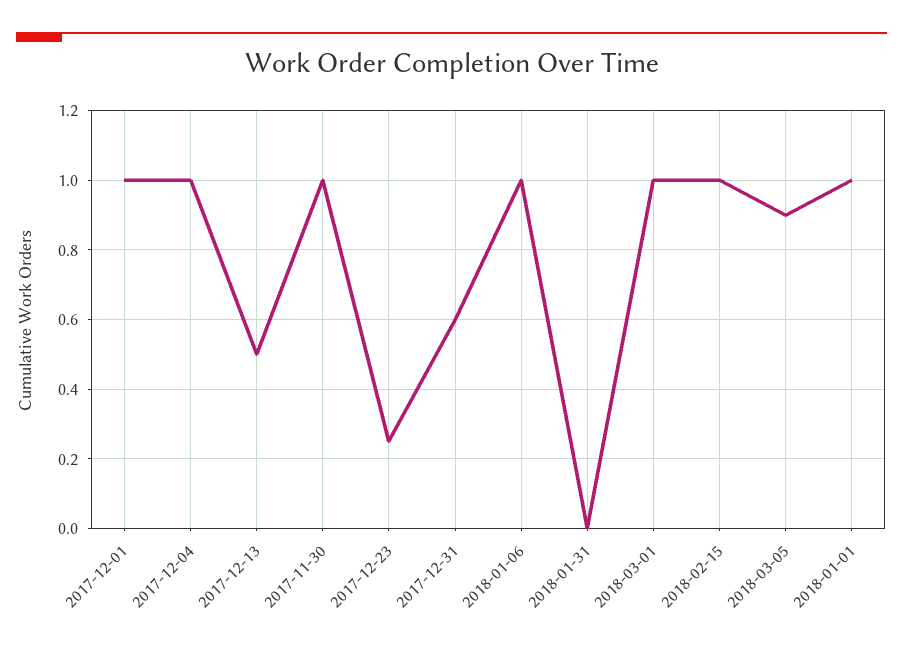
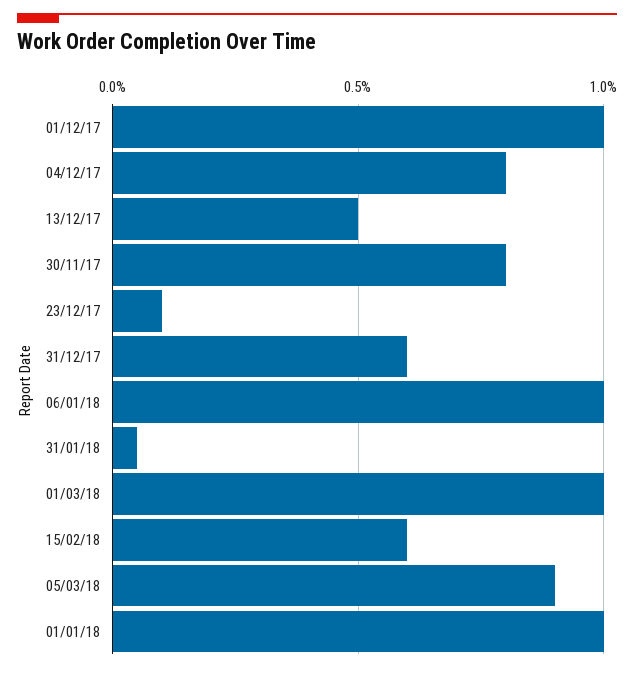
2017-12-04: 1 -> 0.8
2017-11-30: 1 -> 0.8
2017-12-23: 0.25 -> 0.1
2018-01-31: 0 -> 0.05
2018-02-15: 1 -> 0.6

